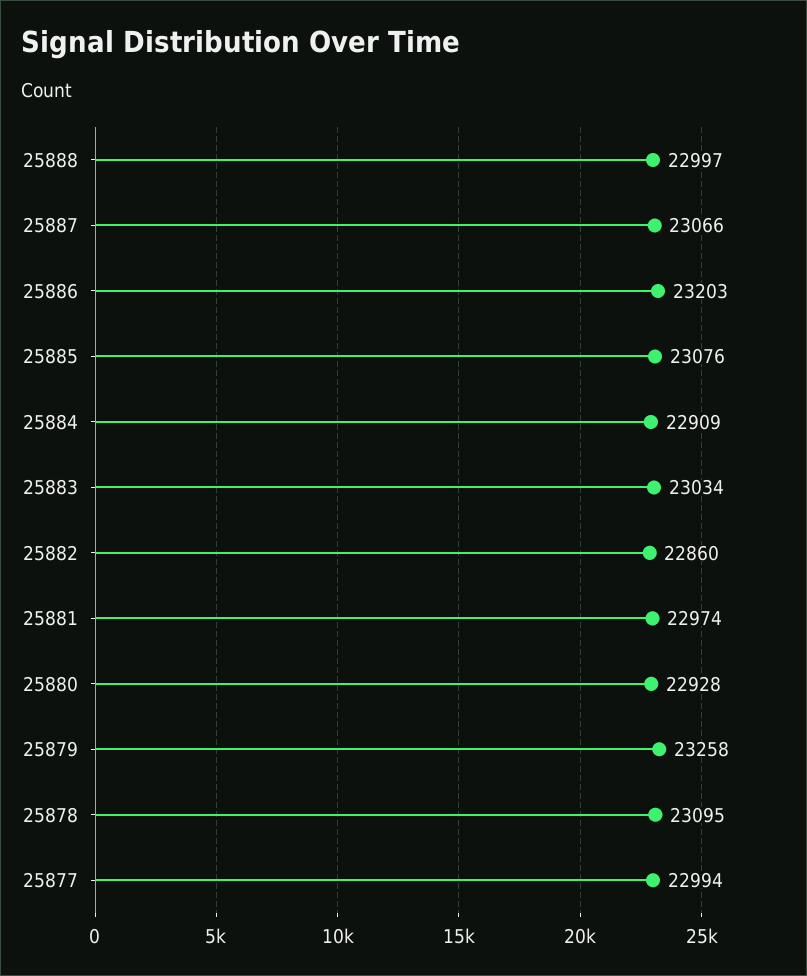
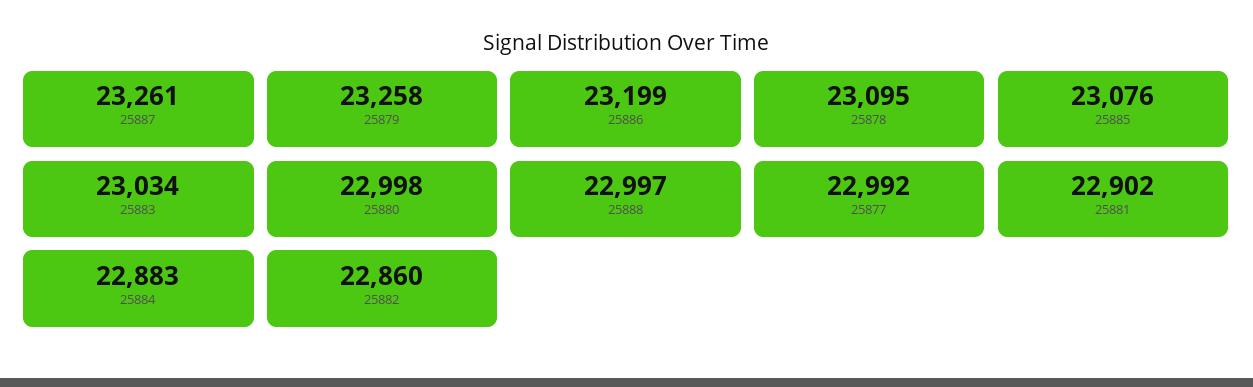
25887: 23066 -> 23261
25886: 23203 -> 23199
25884: 22909 -> 22883
25881: 22974 -> 22902
25880: 22928 -> 22998
25877: 22994 -> 22992

